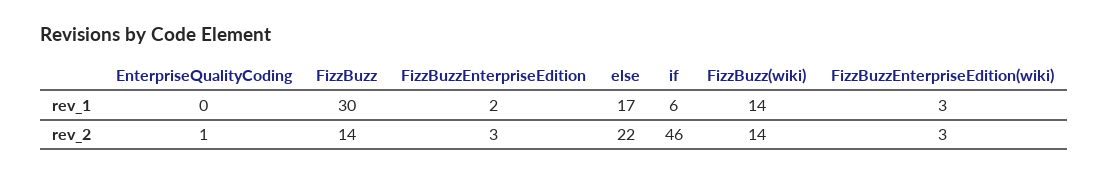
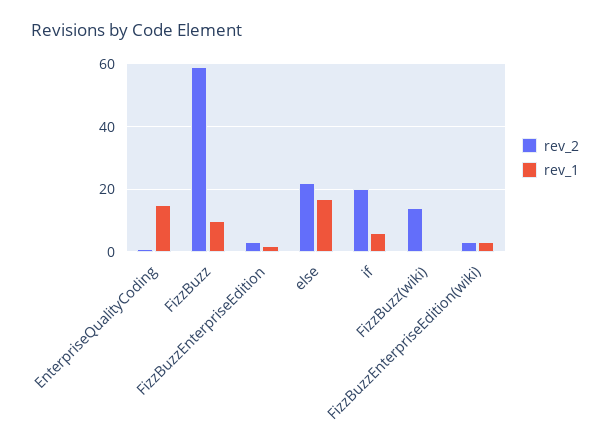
rev_1, EnterpriseQualityCoding: 0 -> 15
rev_1, FizzBuzz: 30 -> 10
rev_1, FizzBuzz(wiki): 14 -> 0
rev_2, FizzBuzz: 14 -> 60
rev_2, if: 46 -> 20

